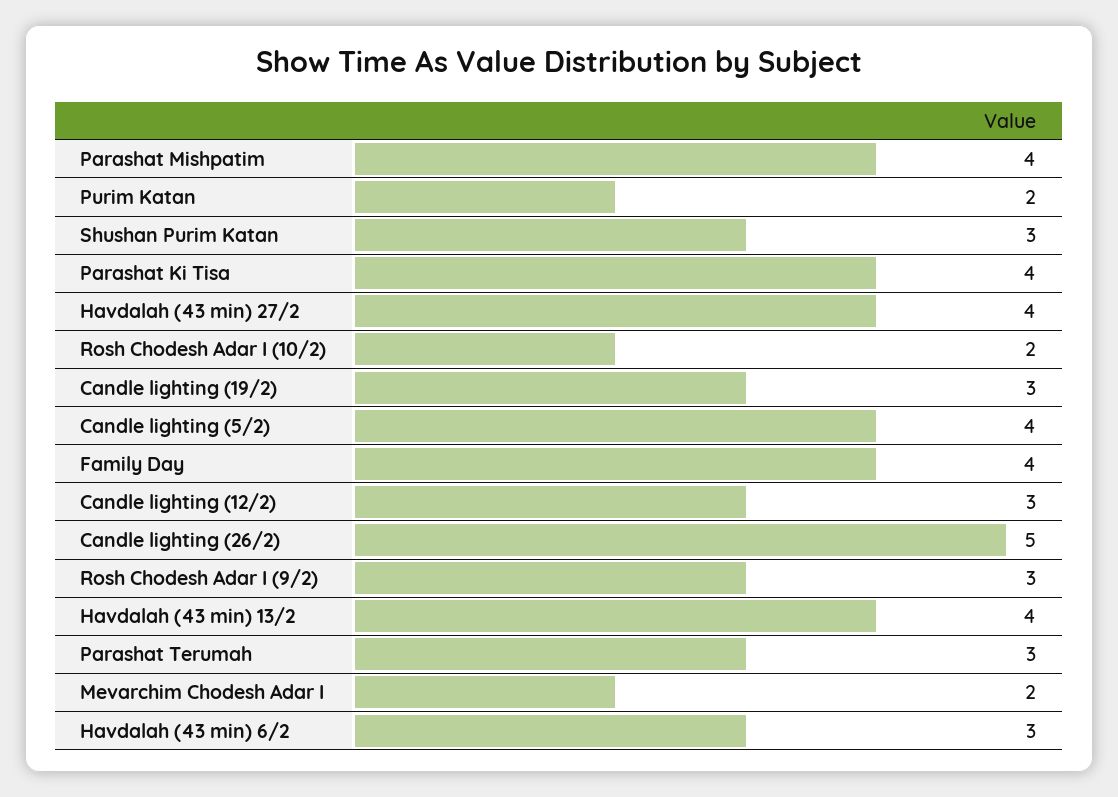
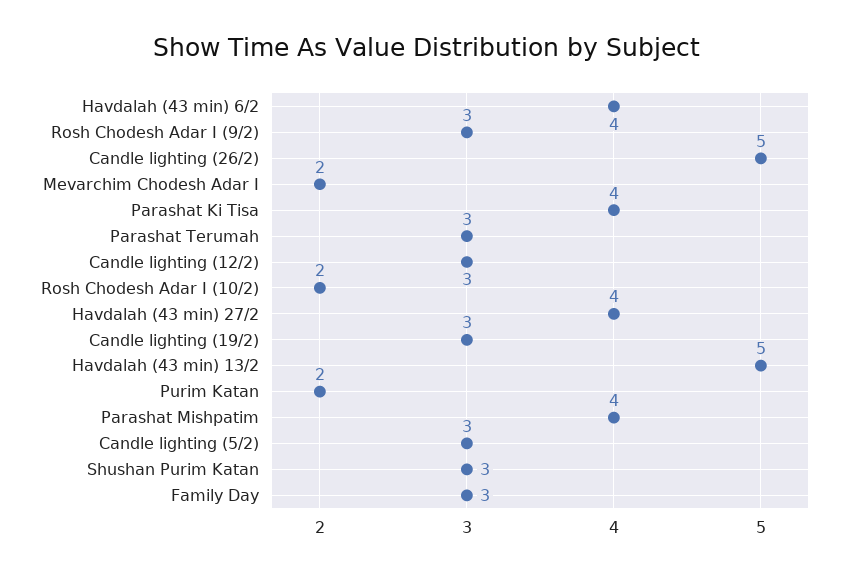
Candle lighting (5/2): 4 -> 3
Family Day: 4 -> 3
Havdalah (43 min) 13/2: 4 -> 5
Havdalah (43 min) 6/2: 3 -> 4

